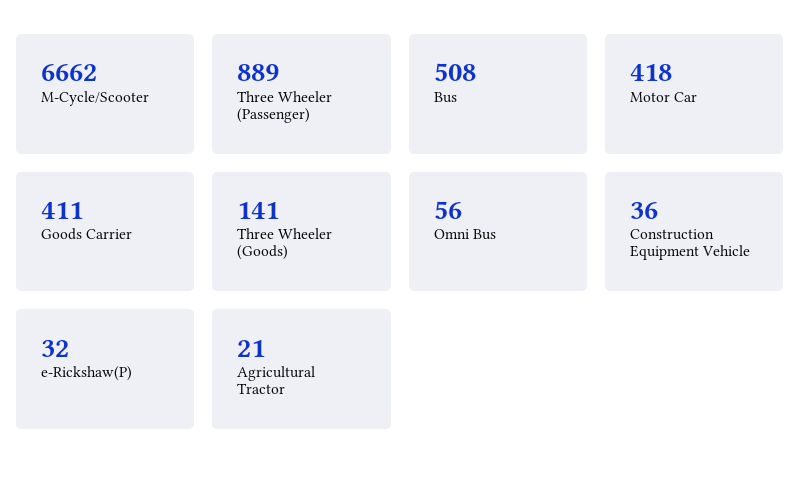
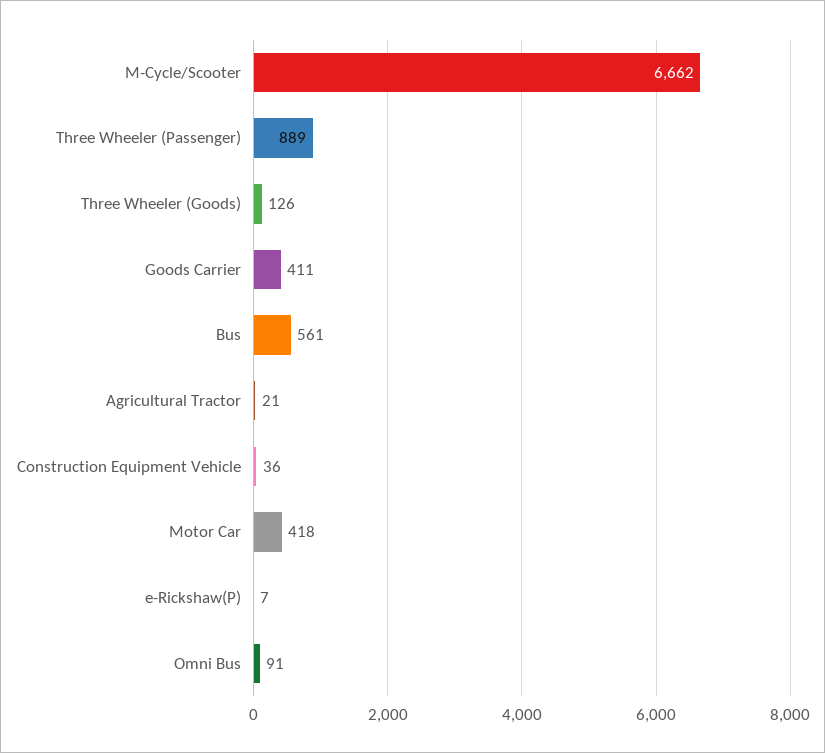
Bus: 508 -> 561
Three Wheeler (Goods): 141 -> 126
Omni Bus: 56 -> 91
e-Rickshaw(P): 32 -> 7

